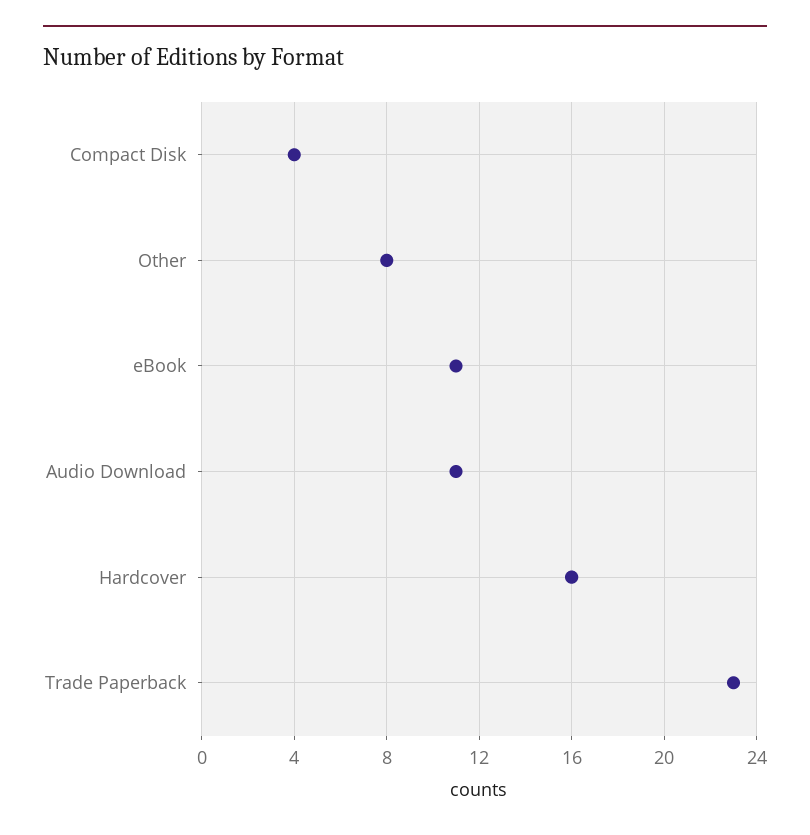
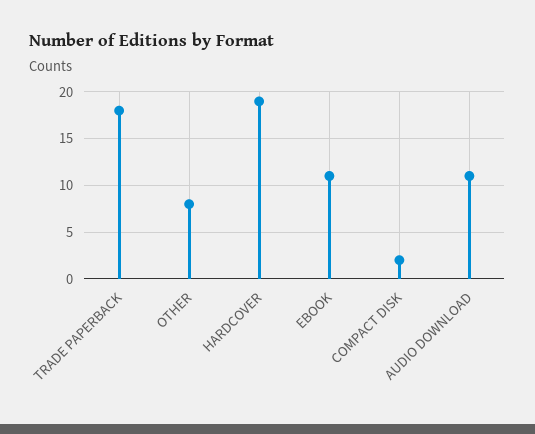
Compact Disk: 4 -> 2
Hardcover: 16 -> 19
Trade Paperback: 23 -> 18

